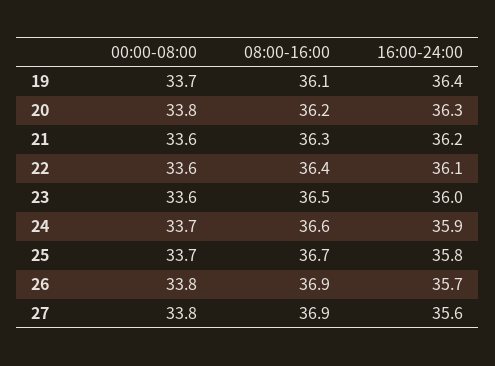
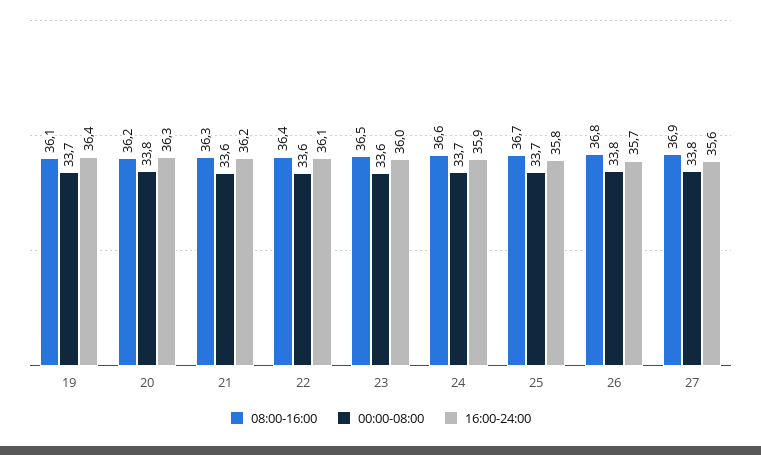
08:00-16:00, 26: 36.9 -> 36.8

